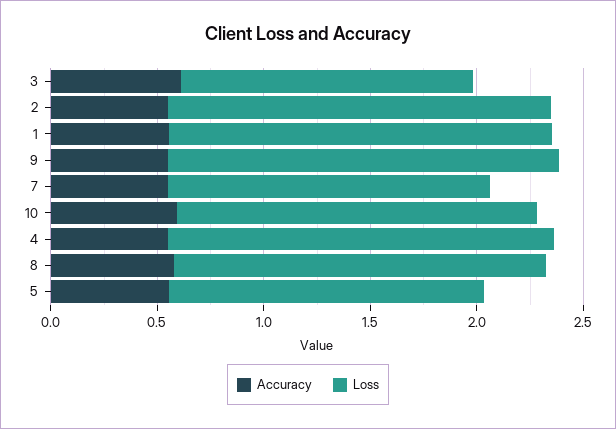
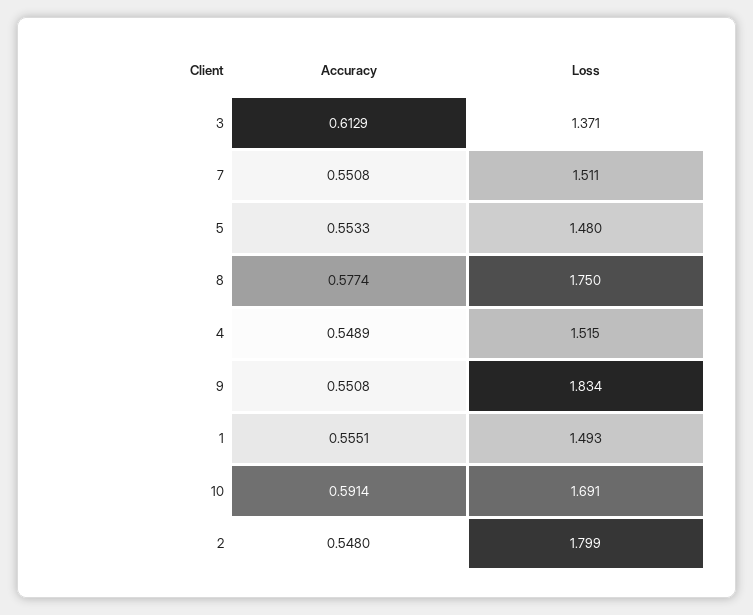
Loss, 1: 1.8 -> 1.493
Loss, 4: 1.8 -> 1.515

